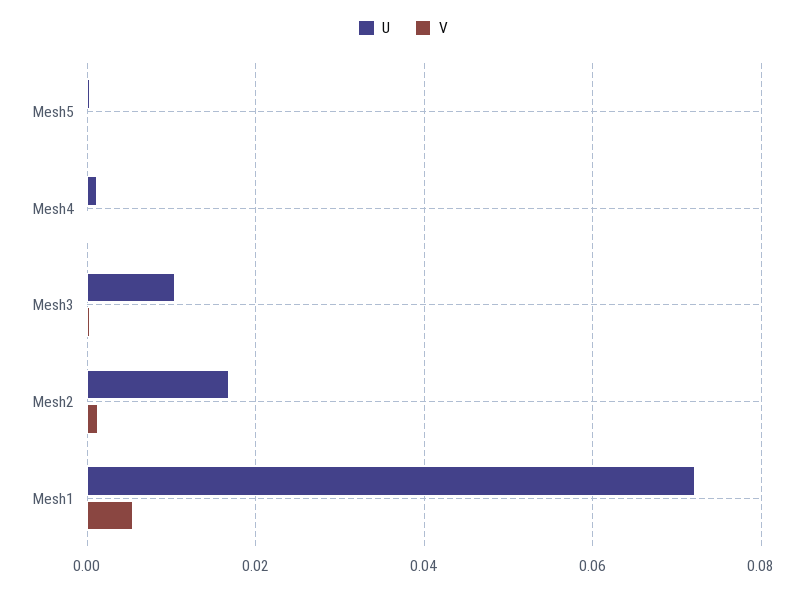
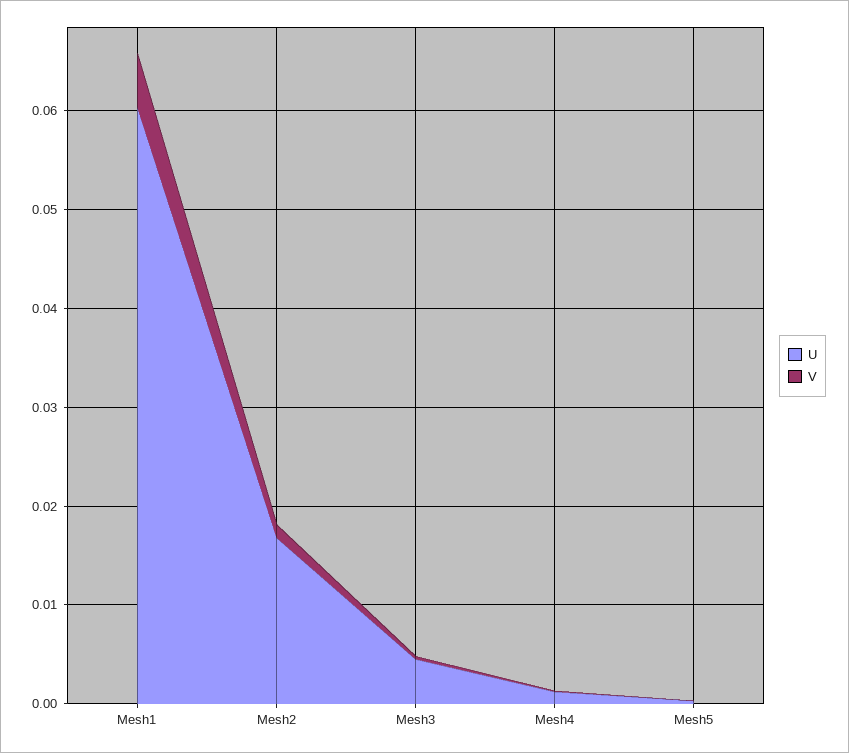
U, Mesh3: 0.01 -> 0.004
U, Mesh1: 0.072 -> 0.06

